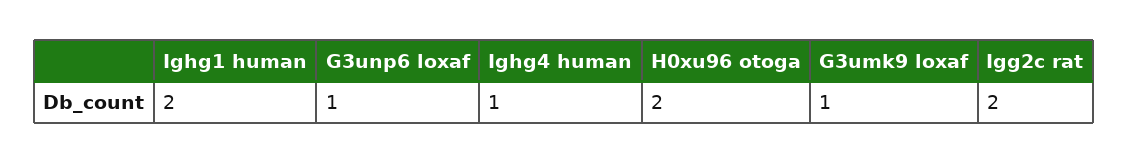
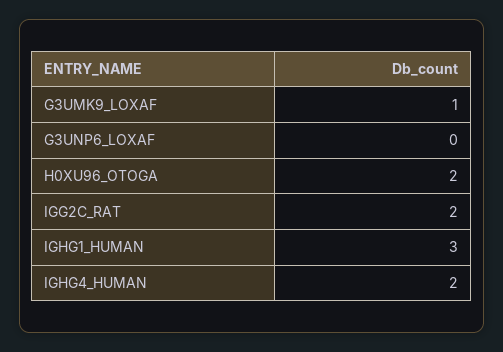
Ighg1 human: 2 -> 3
G3unp6 loxaf: 1 -> 0
Ighg4 human: 1 -> 2

